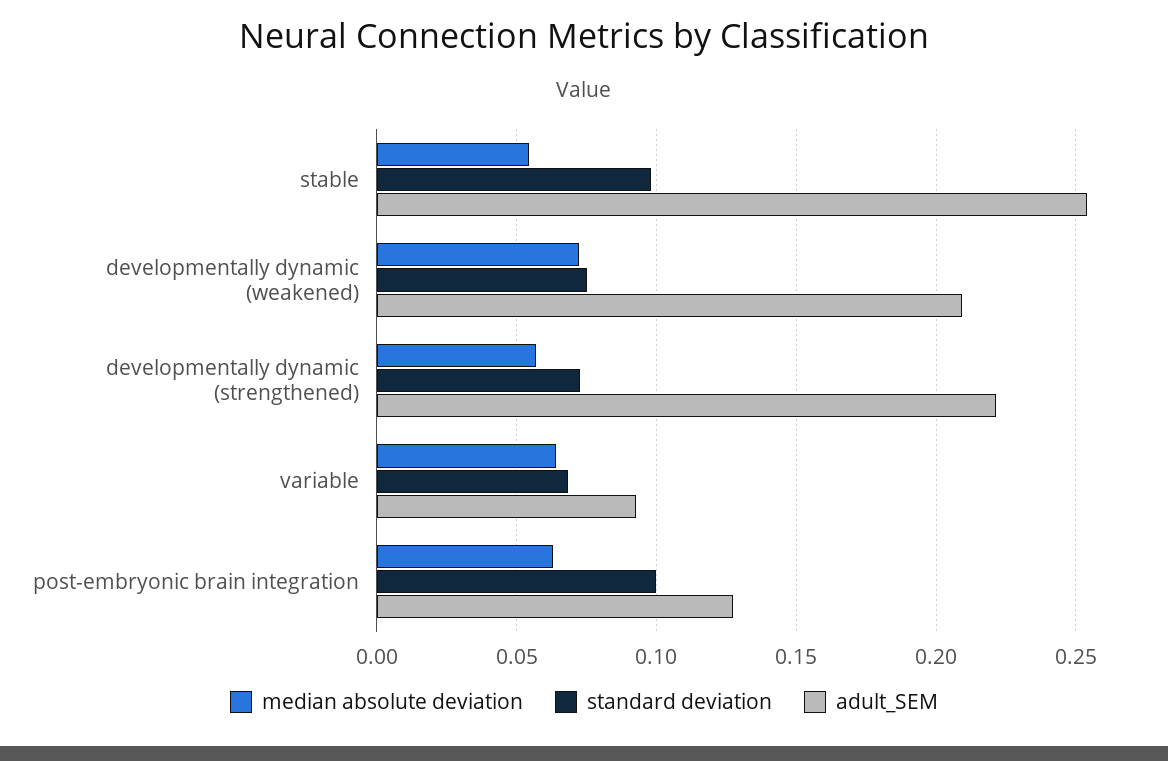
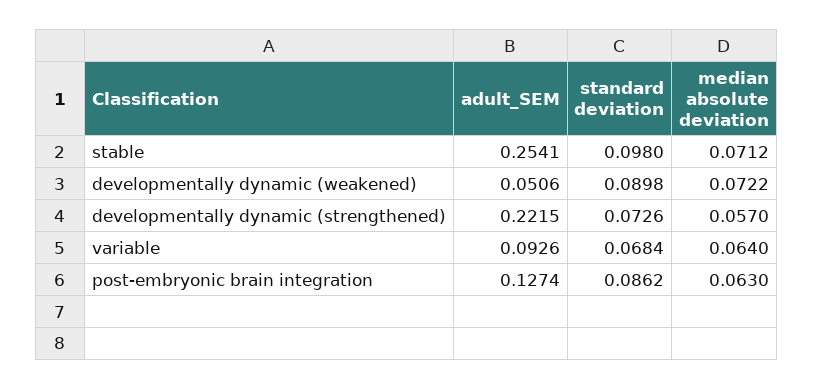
median absolute deviation, stable: 0.055 -> 0.0712
standard deviation, developmentally dynamic (weakened): 0.075 -> 0.0898
adult_SEM, developmentally dynamic (weakened): 0.21 -> 0.0506
standard deviation, post-embryonic brain integration: 0.1 -> 0.0862

